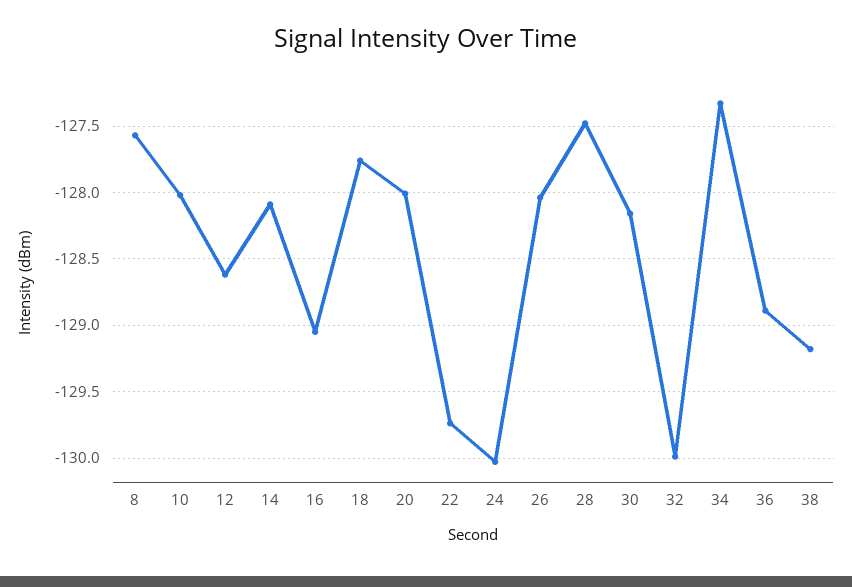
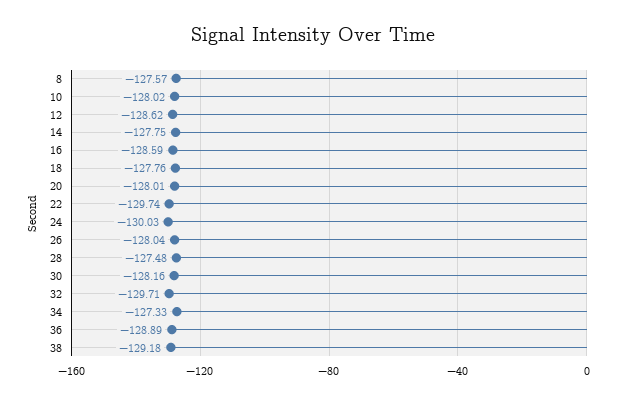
14: -128.1 -> -127.75
16: -129.05 -> -128.59
32: -130 -> -129.71

